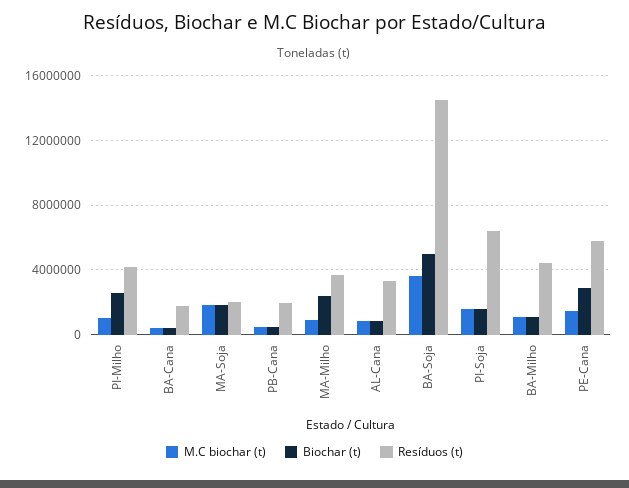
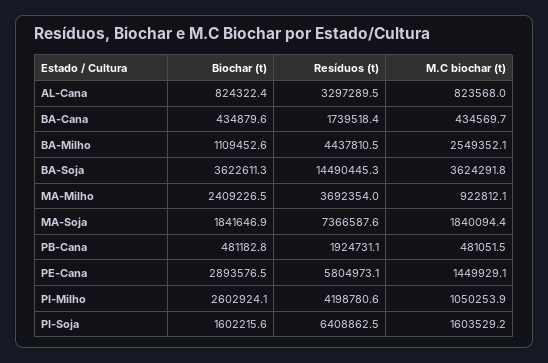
Resíduos (t), MA-Soja: 2000000 -> 7366587.6
Biochar (t), BA-Soja: 5000000 -> 3622611.3
M.C biochar (t), BA-Milho: 1000000 -> 2549352.1

